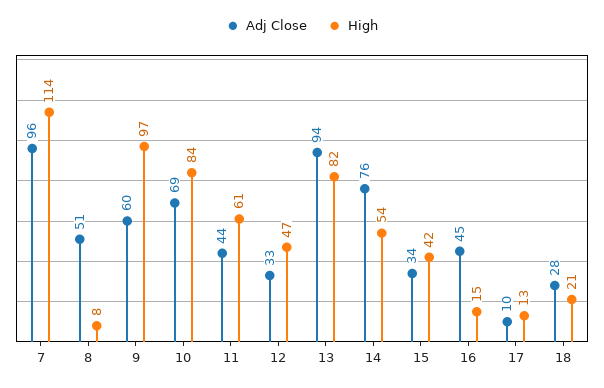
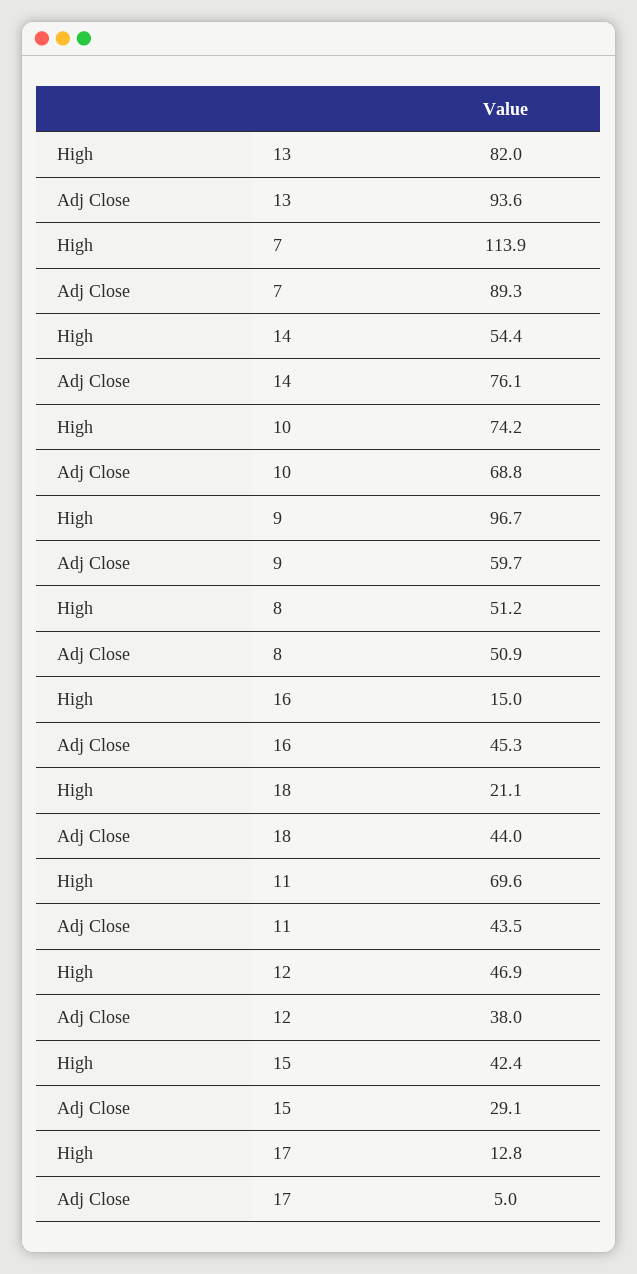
Adj Close, 7: 96 -> 89.3
High, 8: 8 -> 51.2
High, 10: 84 -> 74.2
High, 11: 61 -> 69.6
Adj Close, 12: 33 -> 38
Adj Close, 15: 34 -> 29.1
Adj Close, 17: 10 -> 5
Adj Close, 18: 28 -> 44

